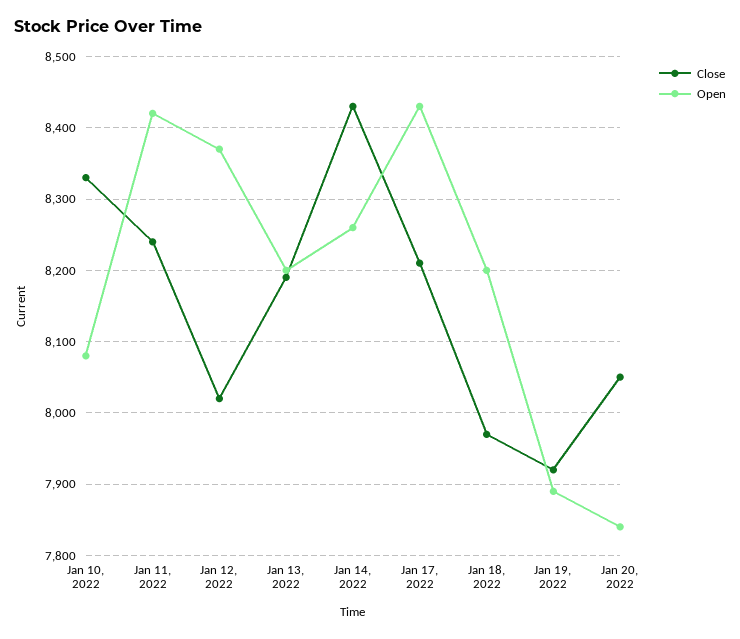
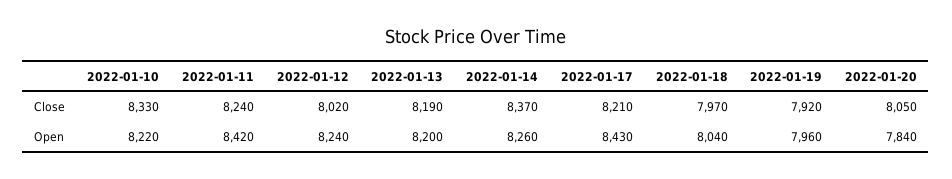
Open, Jan 10, 2022: 8080 -> 8220
Open, Jan 12, 2022: 8370 -> 8240
Close, Jan 14, 2022: 8430 -> 8370
Open, Jan 18, 2022: 8200 -> 8040
Open, Jan 19, 2022: 7890 -> 7960

